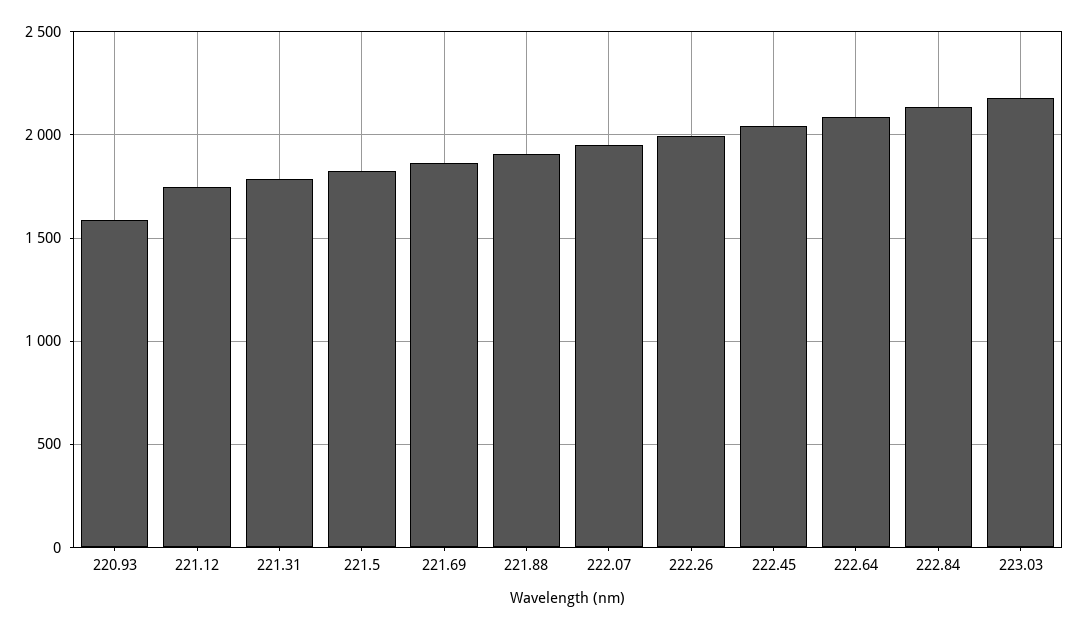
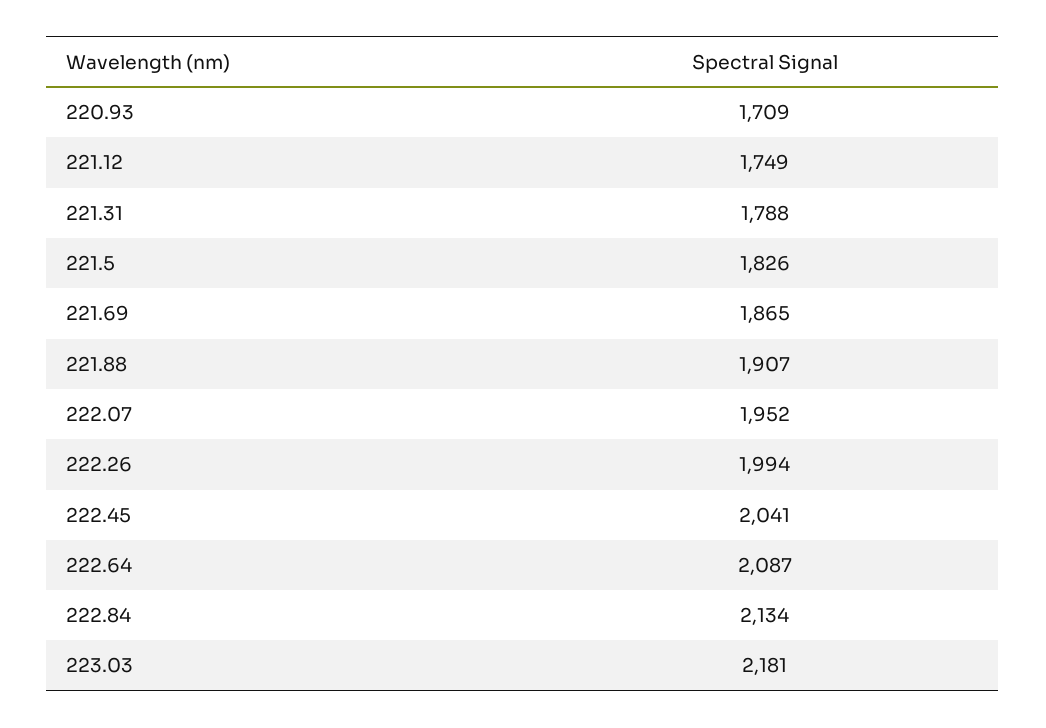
220.93: 1600 -> 1709

